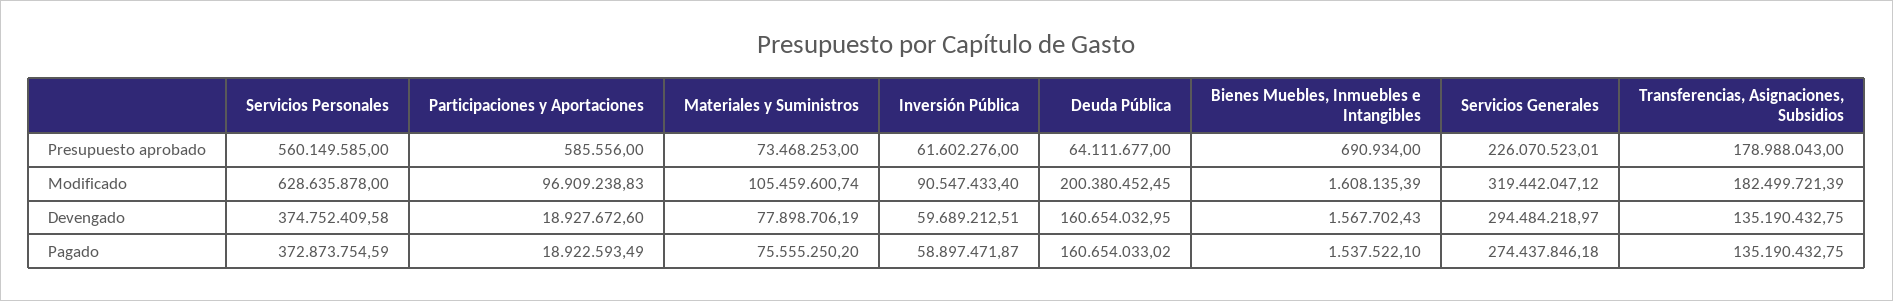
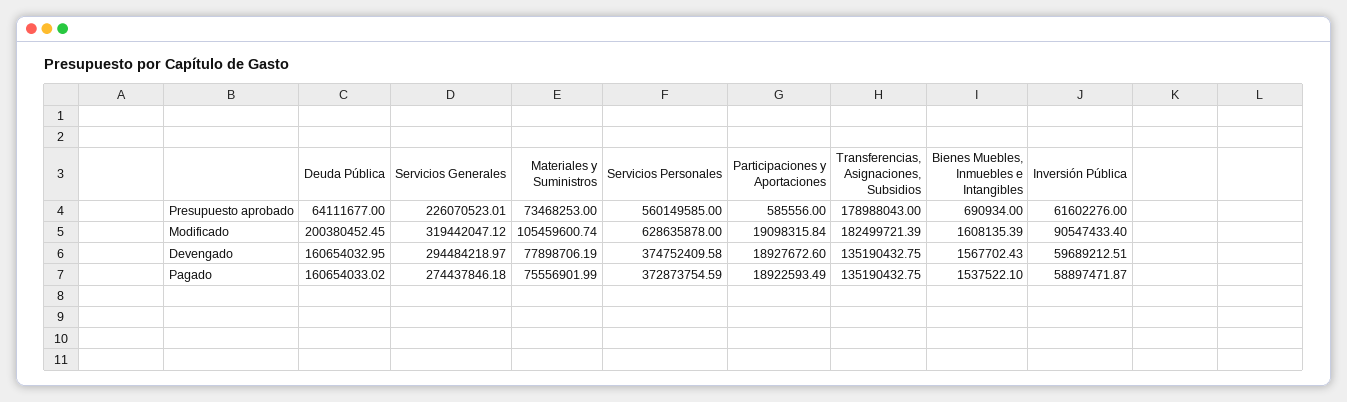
Participaciones y Aportaciones, Modificado: 96909238.83 -> 19098315.84
Materiales y Suministros, Pagado: 75555250.2 -> 75556901.99

